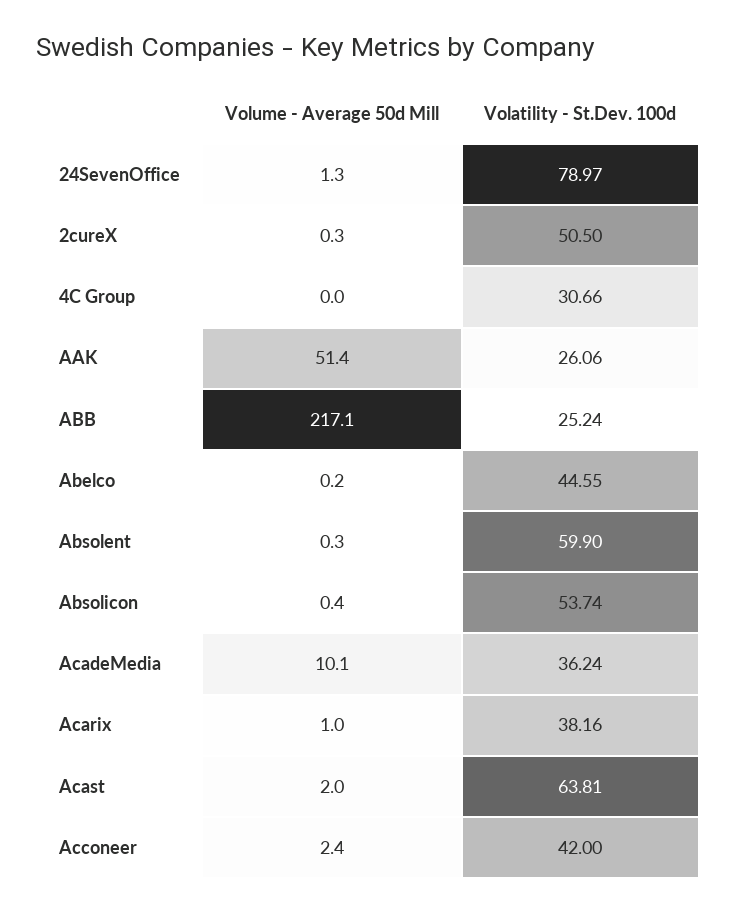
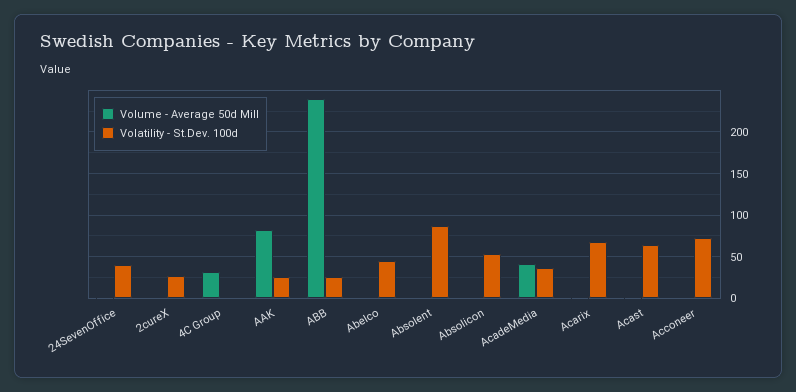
Volatility - St.Dev. 100d, 24SevenOffice: 78.97 -> 40
Volatility - St.Dev. 100d, 2cureX: 50.5 -> 30
Volume - Average 50d Mill, 4C Group: 0 -> 30
Volatility - St.Dev. 100d, 4C Group: 30.66 -> 0
Volume - Average 50d Mill, AAK: 51.4 -> 80
Volume - Average 50d Mill, ABB: 217.1 -> 240
Volatility - St.Dev. 100d, Absolent: 59.9 -> 90
Volume - Average 50d Mill, AcadeMedia: 10.1 -> 40
Volatility - St.Dev. 100d, Acarix: 38.16 -> 70
Volatility - St.Dev. 100d, Acconeer: 42 -> 70

